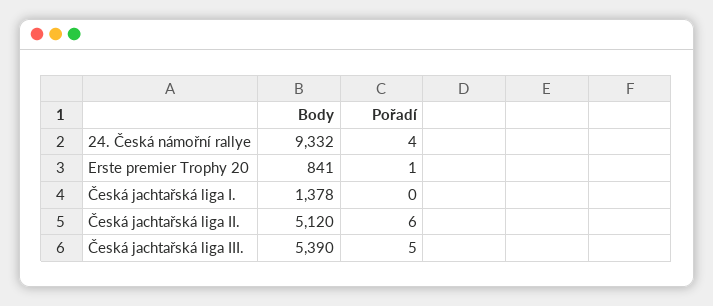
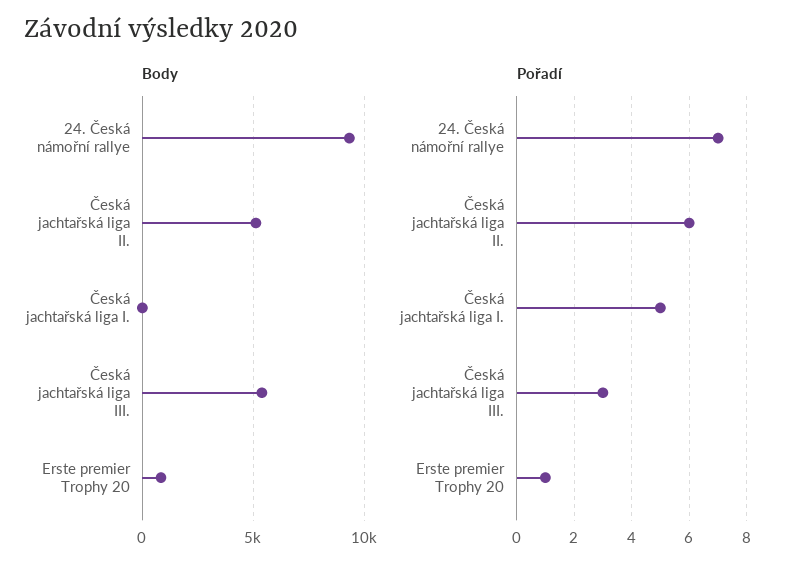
Pořadí, 24. Česká námořní rallye: 4 -> 7
Body, Česká jachtařská liga I.: 1378 -> 0
Pořadí, Česká jachtařská liga I.: 0 -> 5
Pořadí, Česká jachtařská liga III.: 5 -> 3

